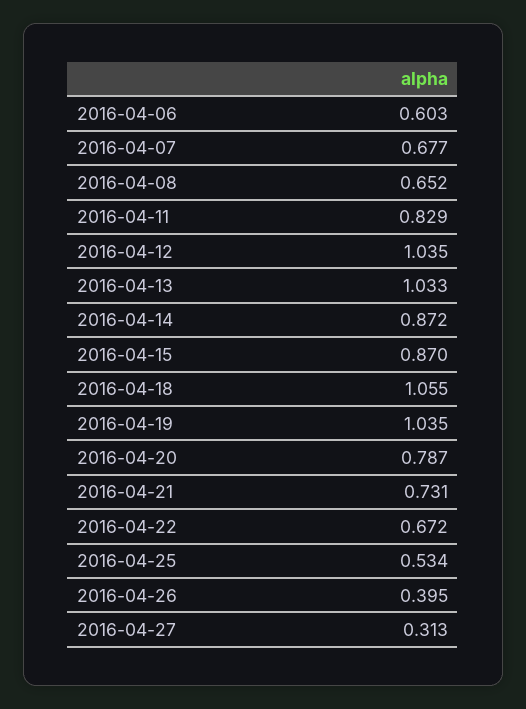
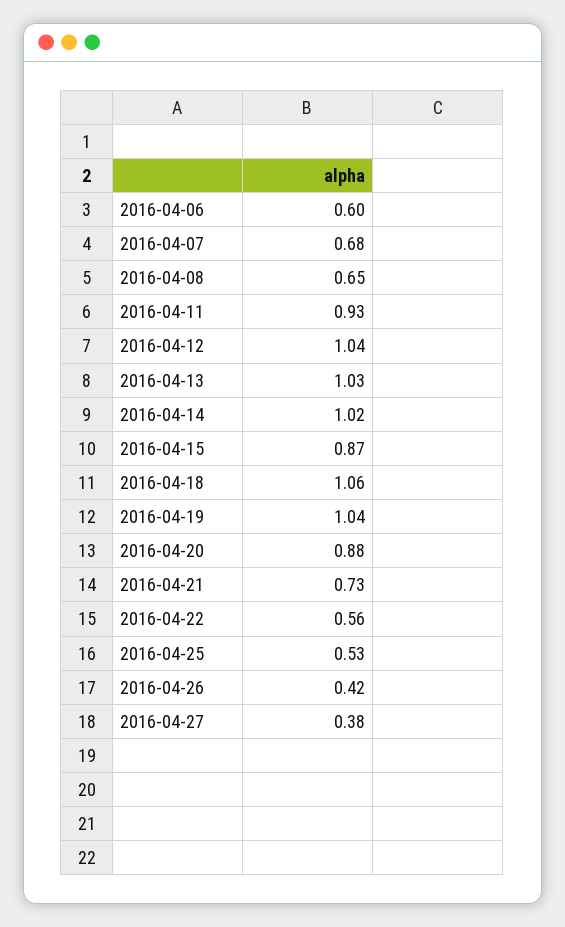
2016-04-11: 0.829 -> 0.93
2016-04-14: 0.872 -> 1.02
2016-04-20: 0.787 -> 0.88
2016-04-22: 0.672 -> 0.56
2016-04-26: 0.395 -> 0.42
2016-04-27: 0.313 -> 0.38

